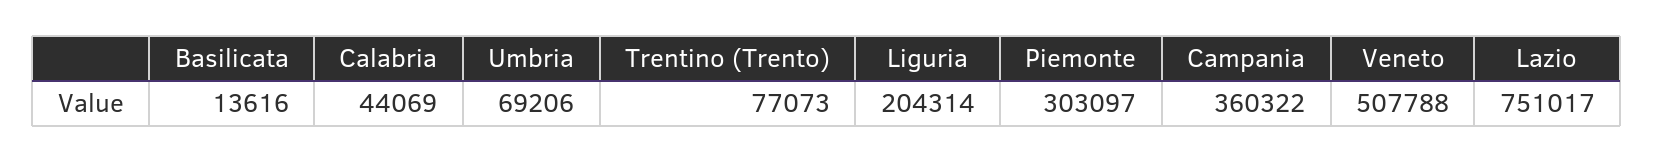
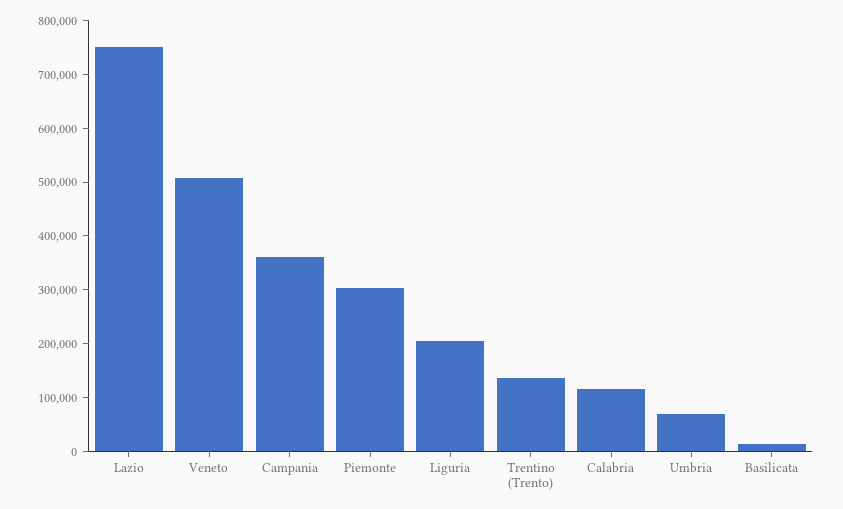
Calabria: 44069 -> 120000
Trentino (Trento): 77073 -> 140000

